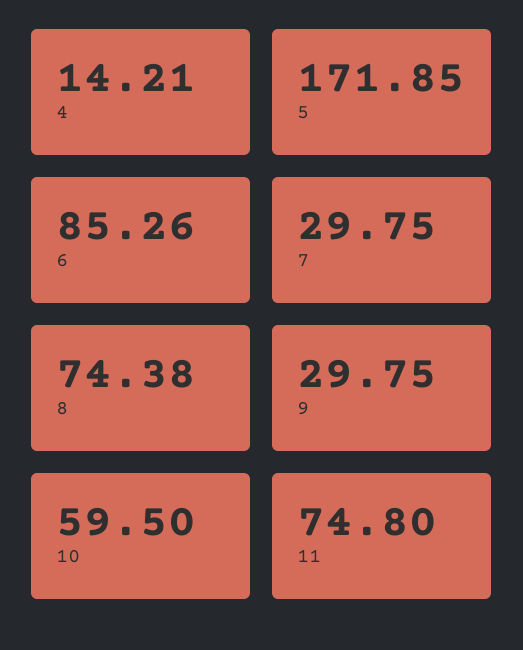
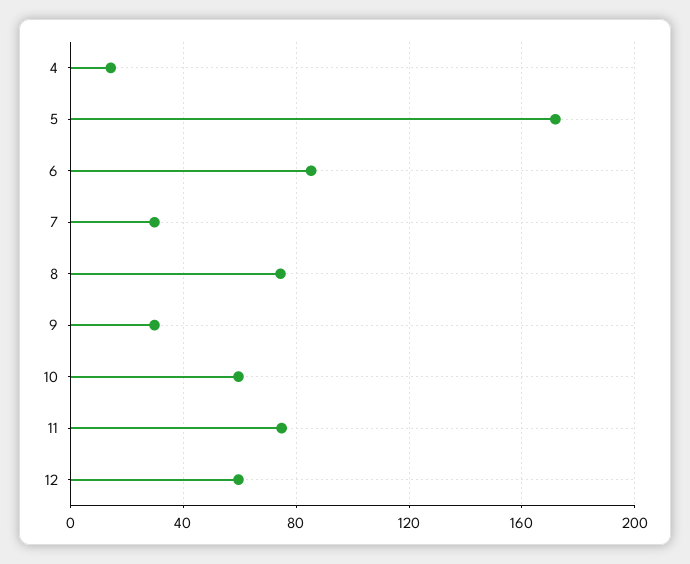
12: none -> 60

